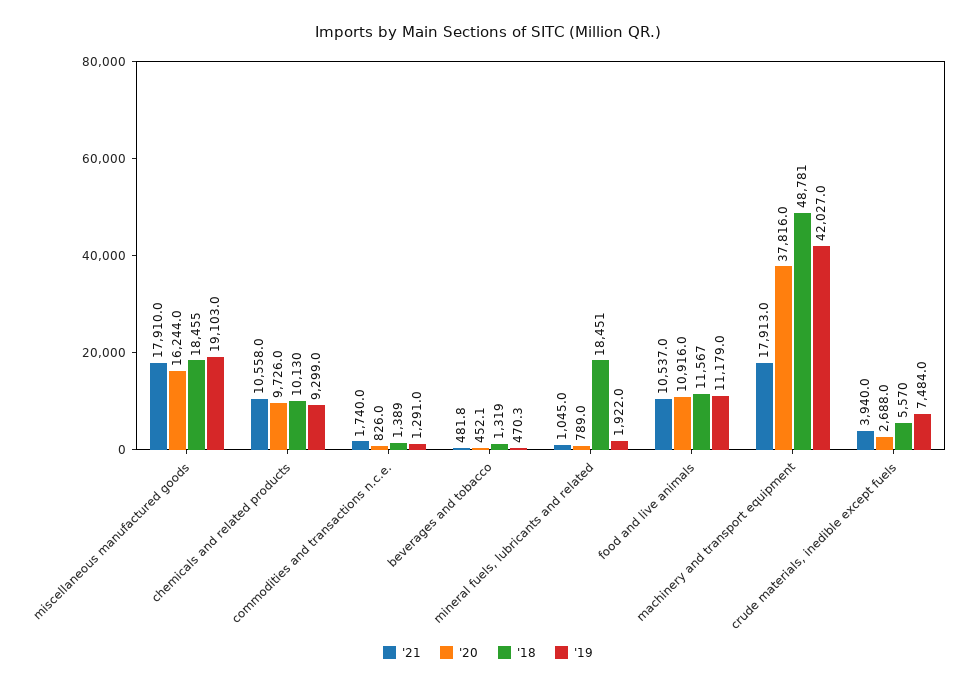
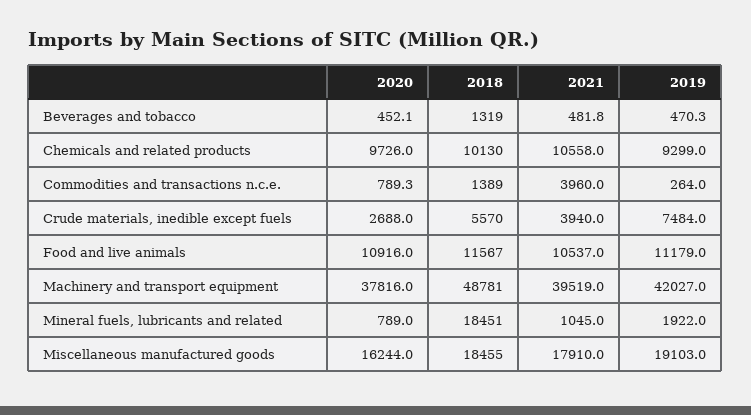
'21, commodities and transactions n.c.e.: 1740 -> 3960
'20, commodities and transactions n.c.e.: 826 -> 789.3
'19, commodities and transactions n.c.e.: 1291 -> 264
'21, machinery and transport equipment: 17913 -> 39519

